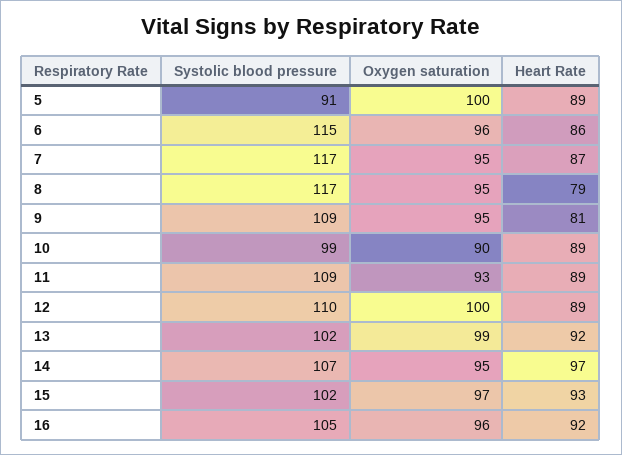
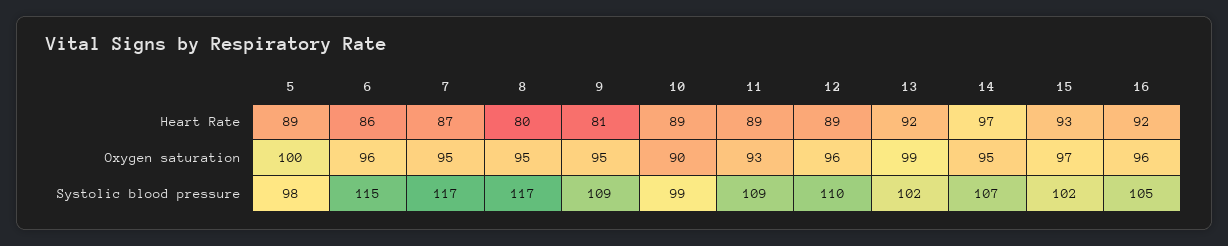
Systolic blood pressure, 5: 91 -> 98
Heart Rate, 8: 79 -> 80
Oxygen saturation, 12: 100 -> 96

